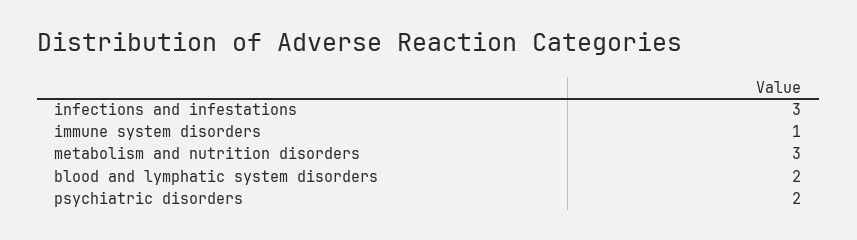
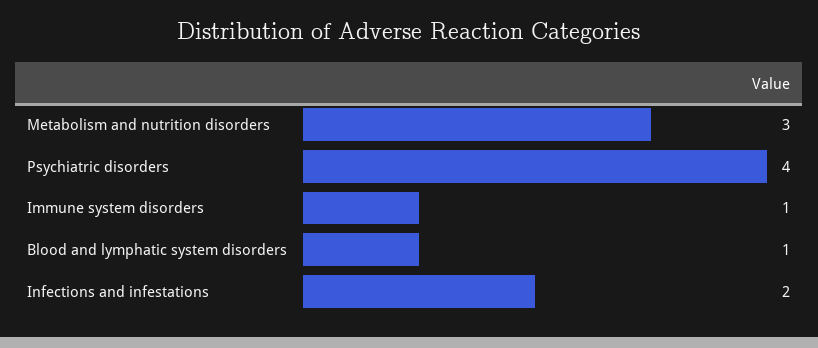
infections and infestations: 3 -> 2
blood and lymphatic system disorders: 2 -> 1
psychiatric disorders: 2 -> 4

